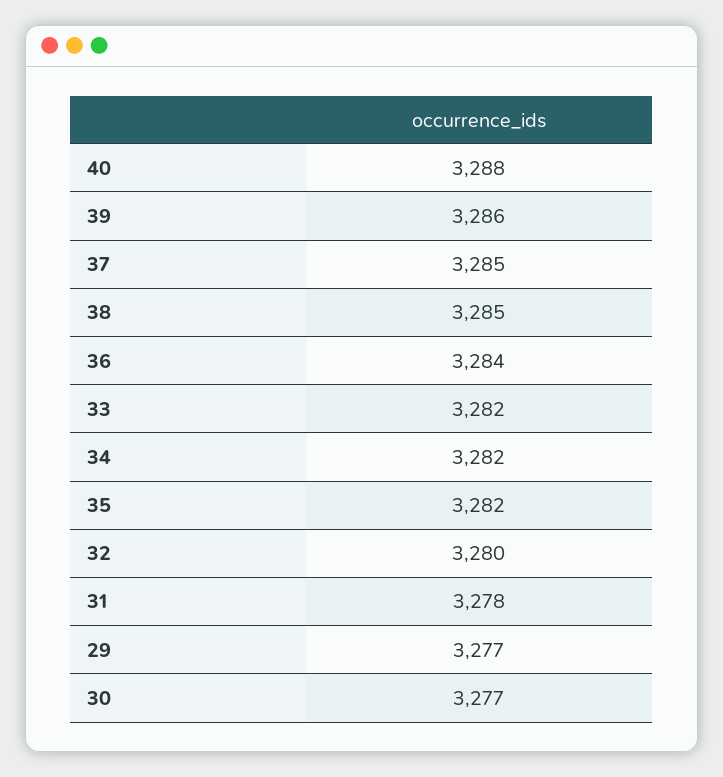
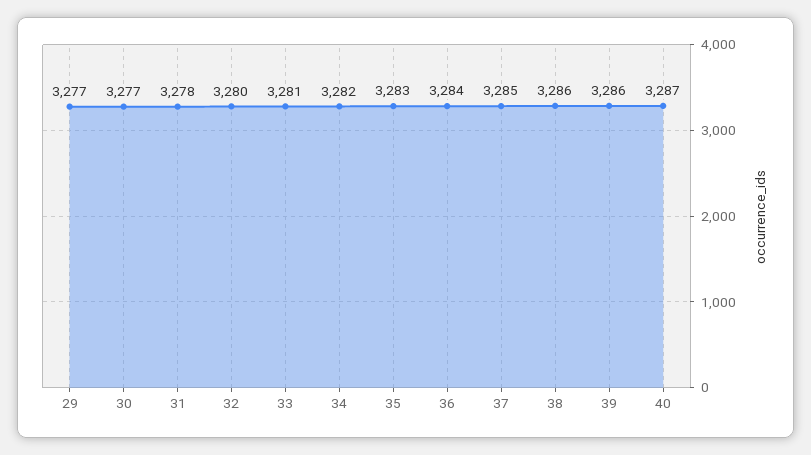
40: 3288 -> 3287
38: 3285 -> 3286
33: 3282 -> 3281
35: 3282 -> 3283

